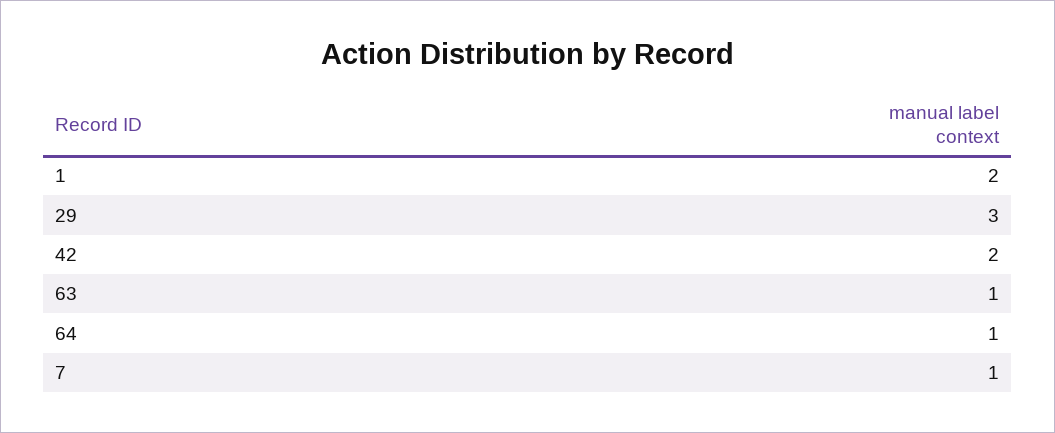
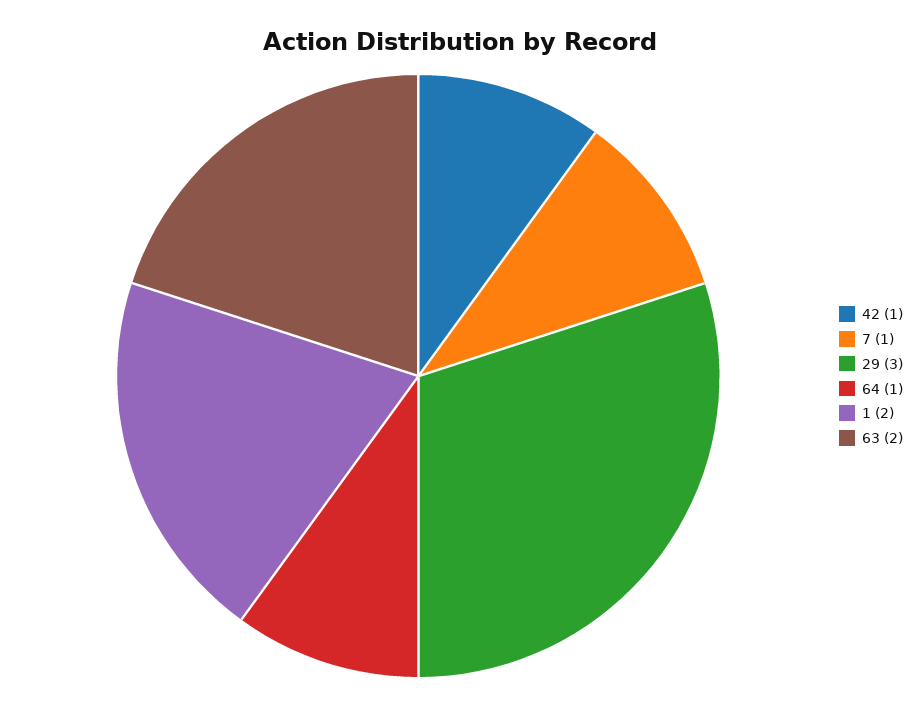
42: 2 -> 1
63: 1 -> 2

